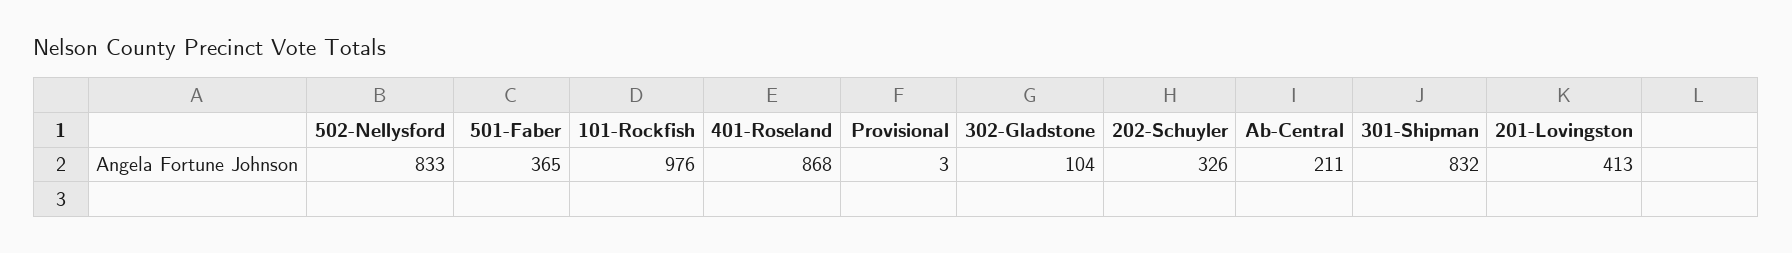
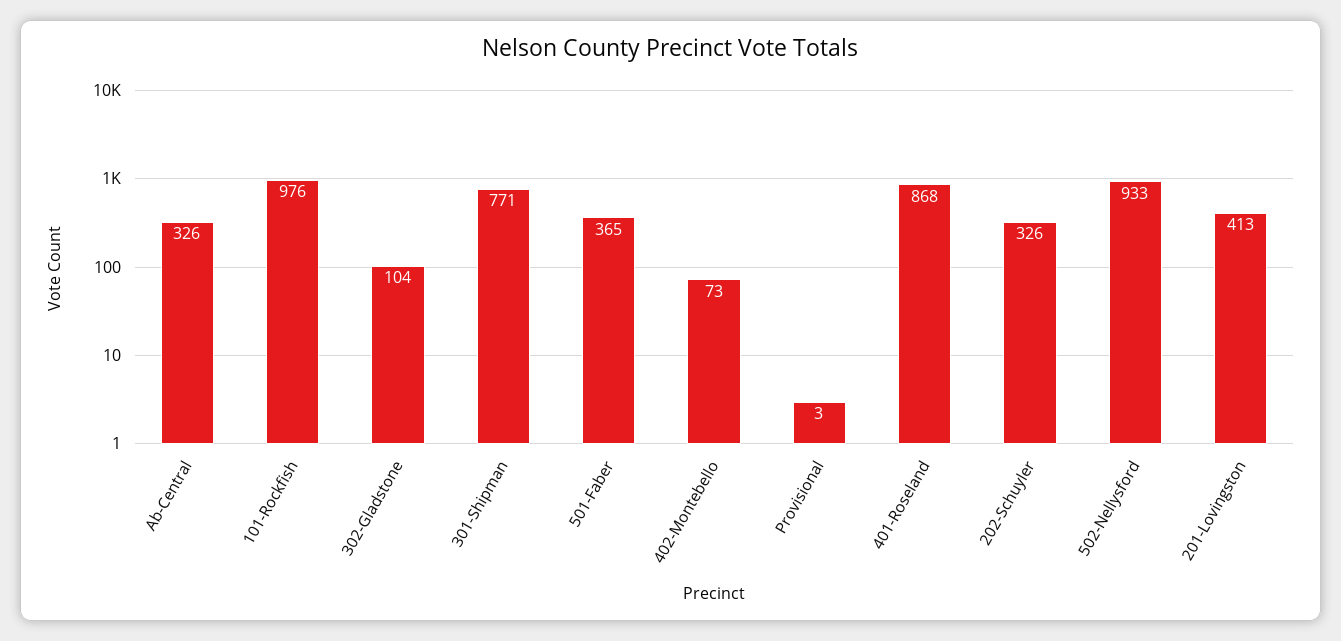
502-Nellysford: 833 -> 933
Ab-Central: 211 -> 326
301-Shipman: 832 -> 771
402-Montebello: none -> 73

